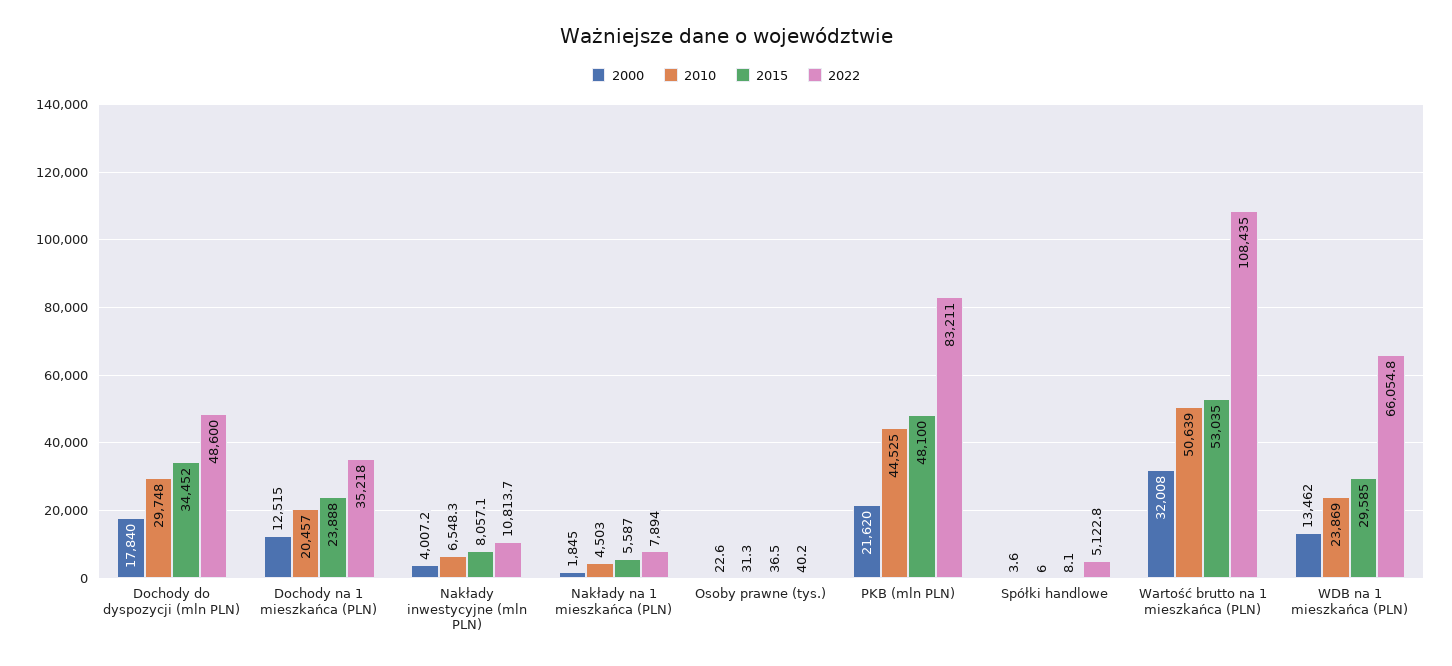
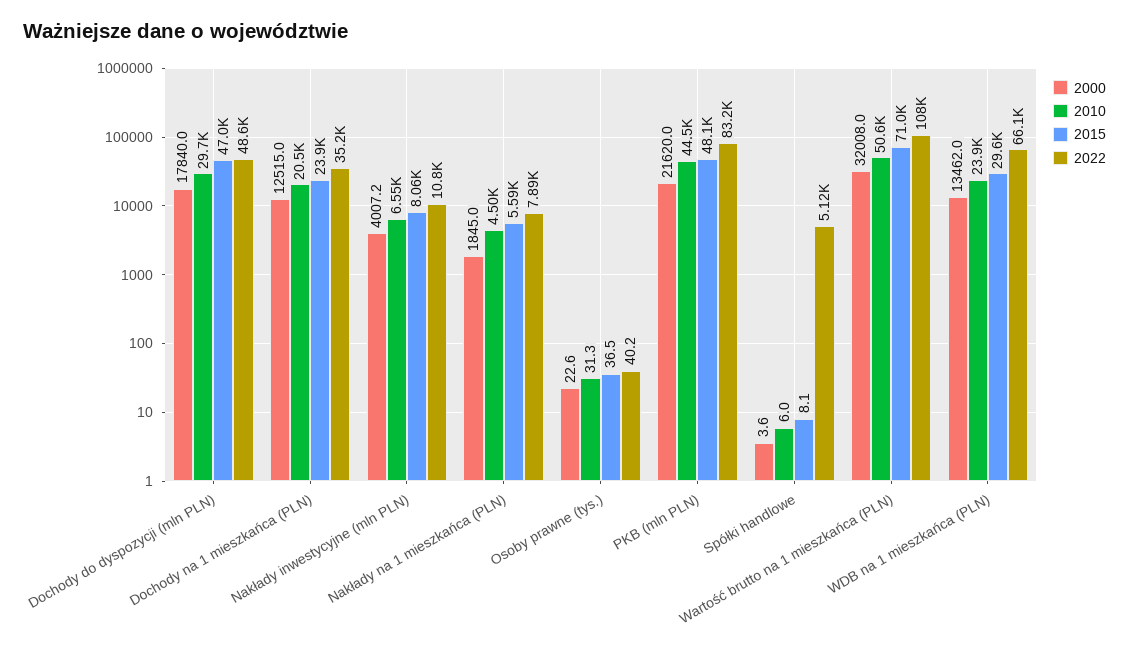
2015, Dochody do dyspozycji (mln PLN): 34452 -> 47000
2015, Wartość brutto na 1 mieszkańca (PLN): 53035 -> 71000

